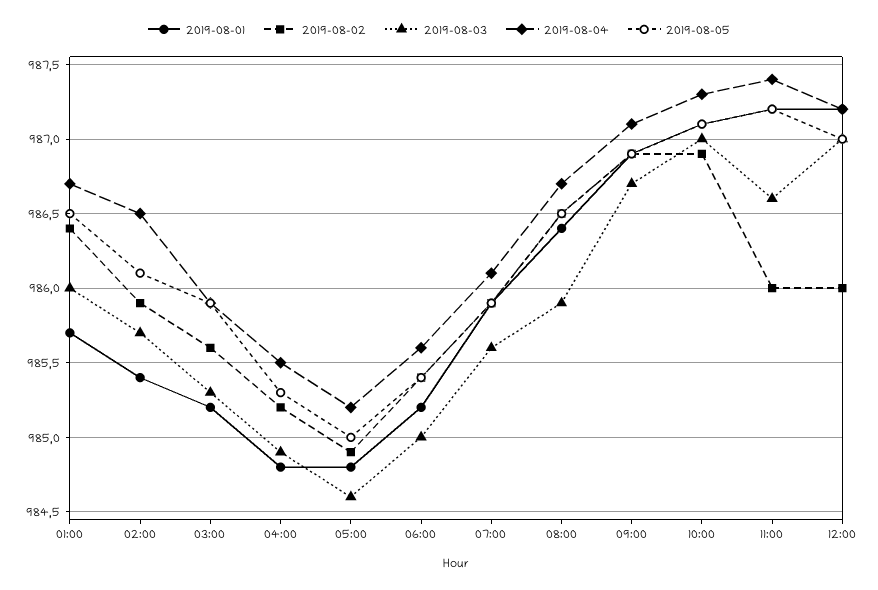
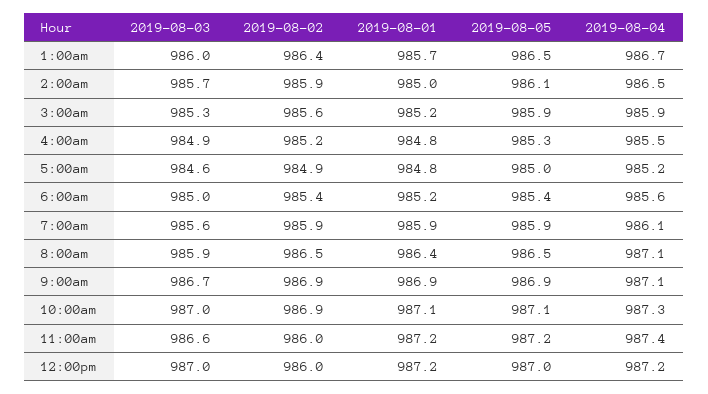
2019-08-01, 02:00: 985.4 -> 985
2019-08-04, 08:00: 986.7 -> 987.1

